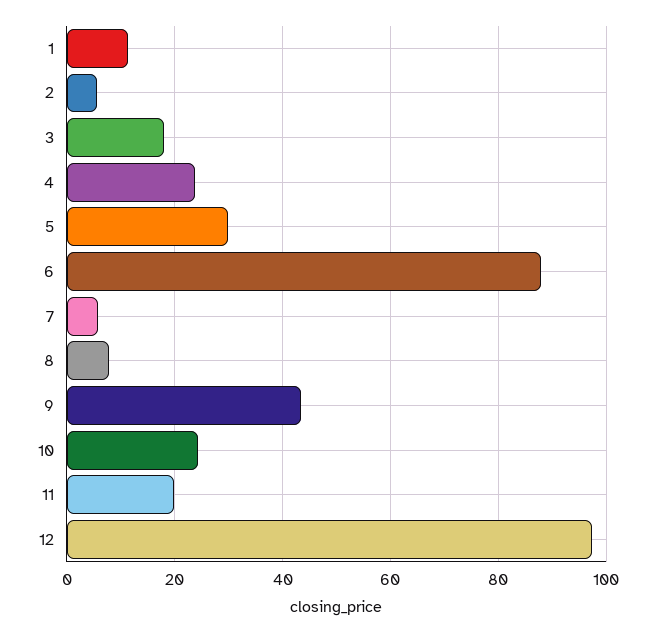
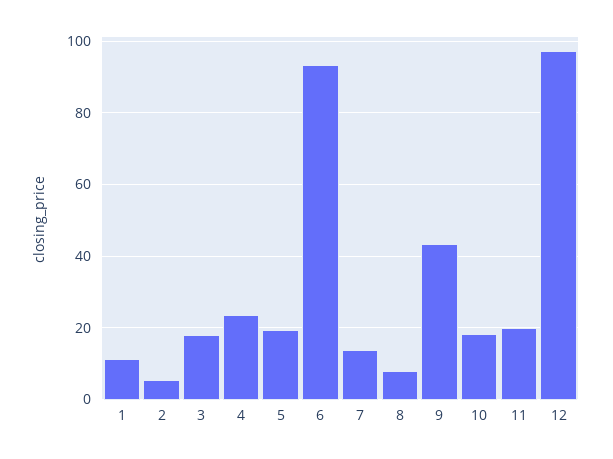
5: 30 -> 20
6: 88 -> 94
7: 6 -> 14
10: 24 -> 18

